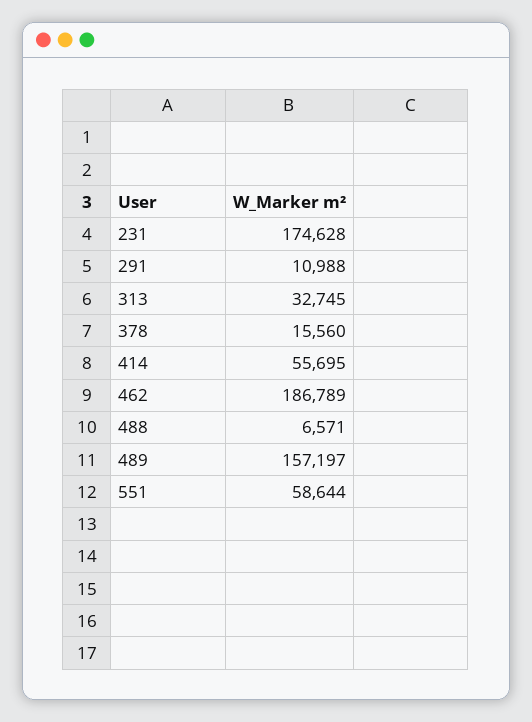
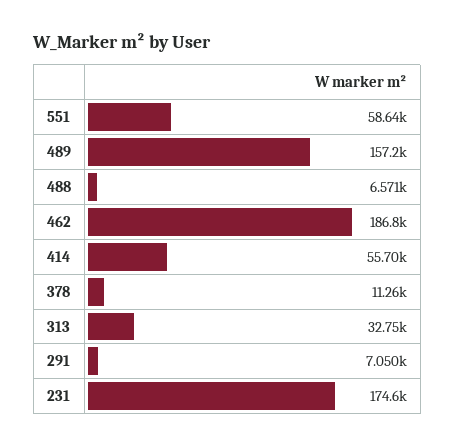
291: 10988 -> 7050
378: 15560 -> 11260

